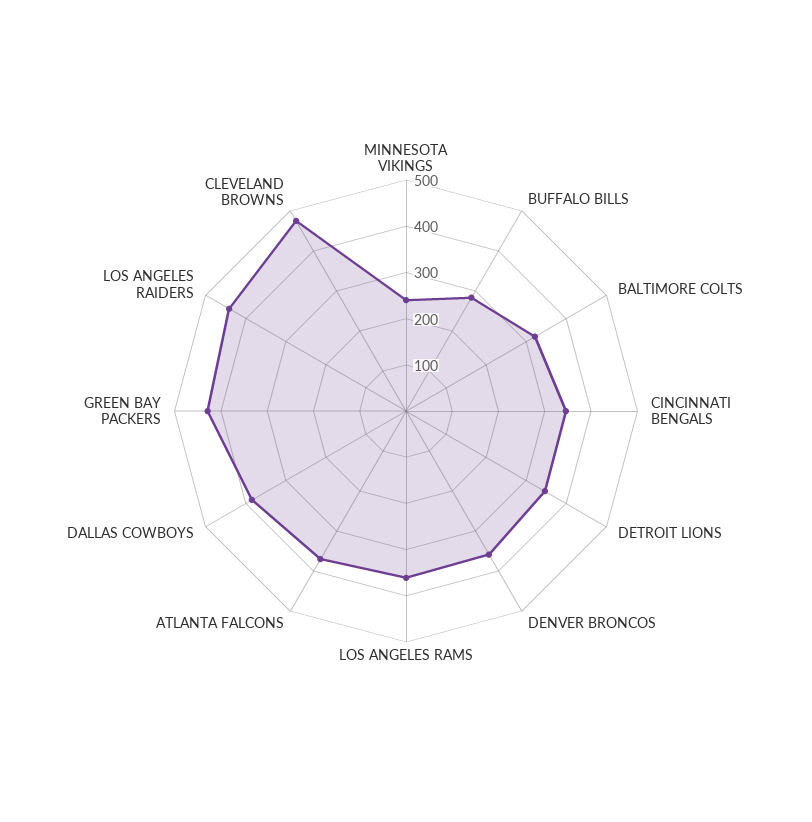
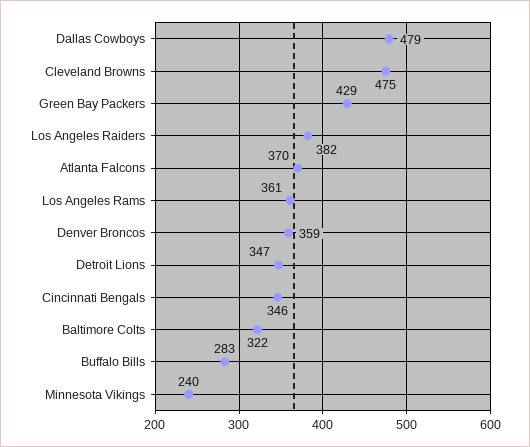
DALLAS COWBOYS: 380 -> 479
LOS ANGELES RAIDERS: 440 -> 382

